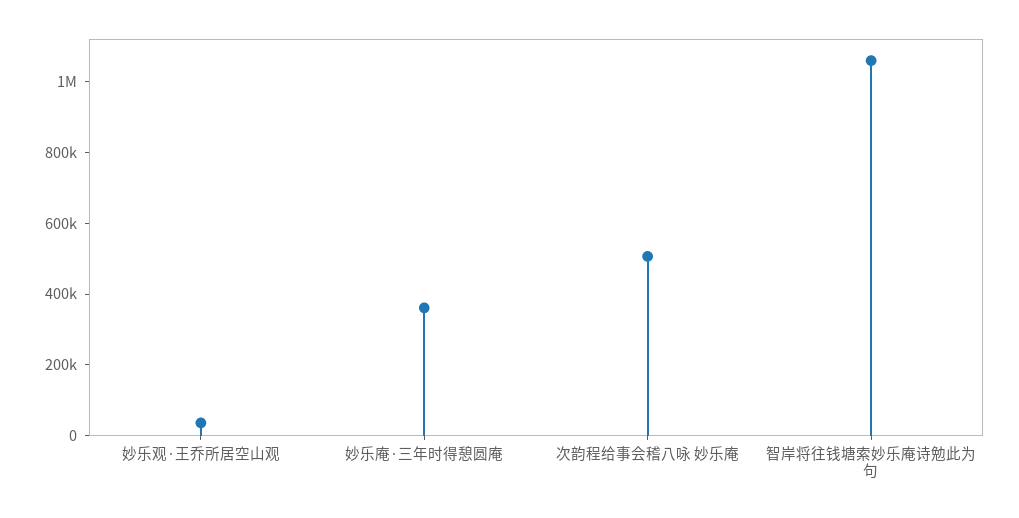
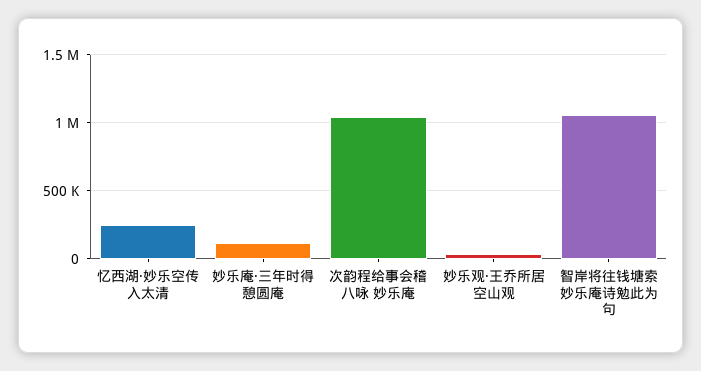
妙乐庵·三年时得憩圆庵: 350000 -> 100000
次韵程给事会稽八咏 妙乐庵: 500000 -> 1050000
忆西湖·妙乐空传入太清: none -> 250000

